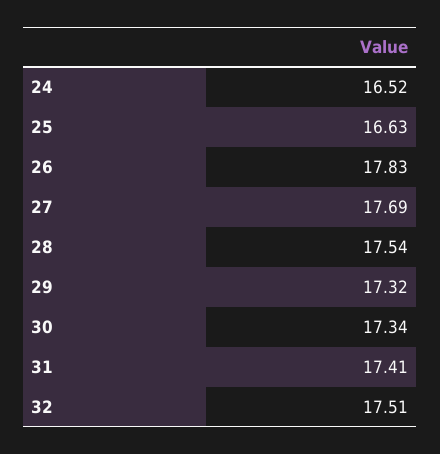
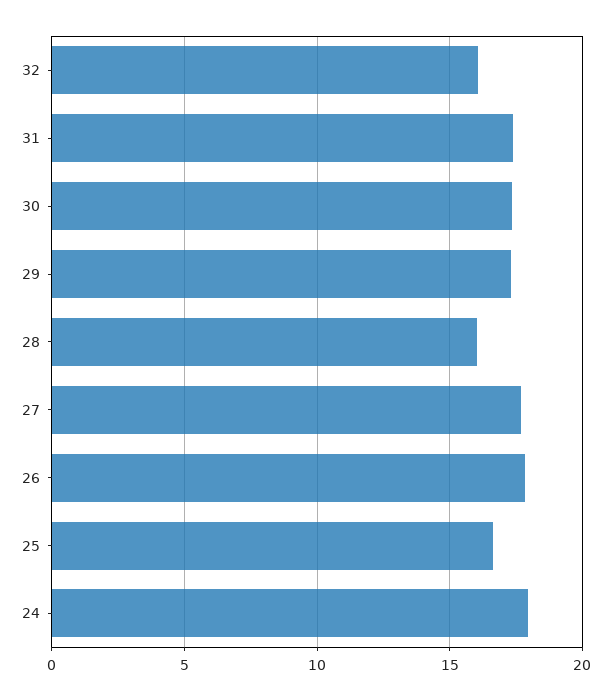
24: 16.52 -> 18
28: 17.54 -> 16
32: 17.51 -> 16

